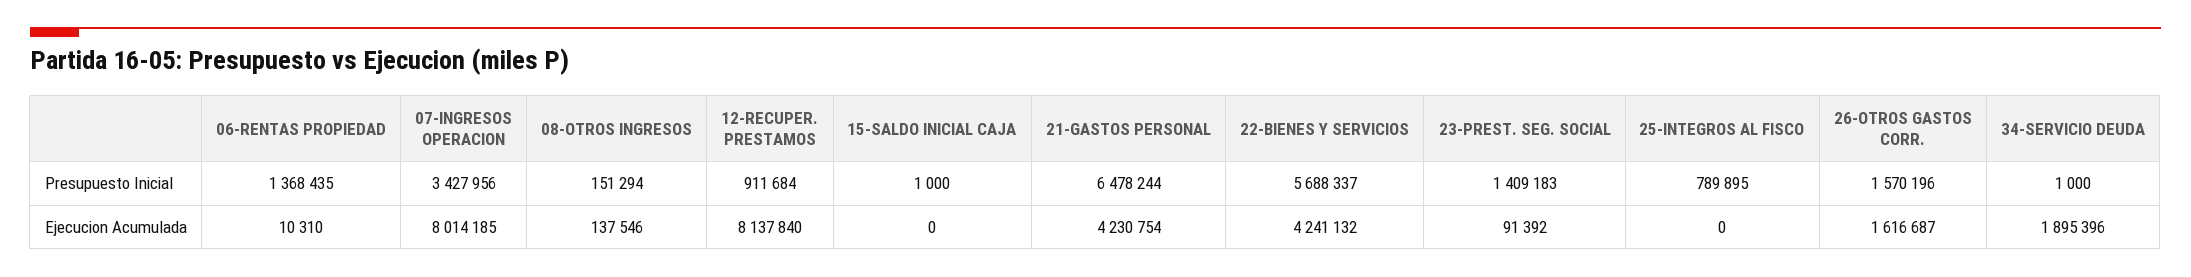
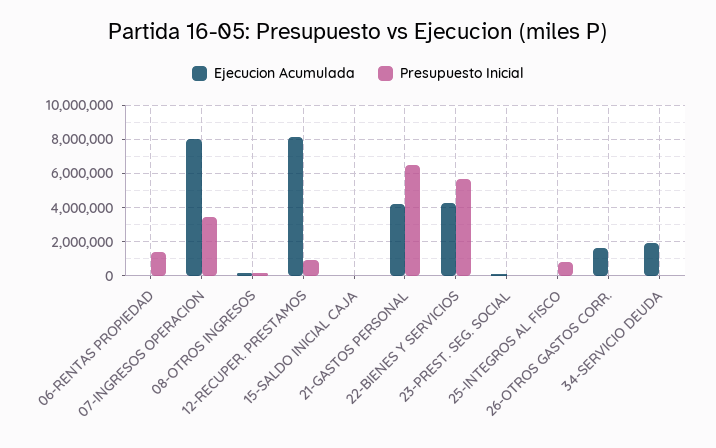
Presupuesto Inicial, 23-PREST. SEG. SOCIAL: 1409183 -> 0
Presupuesto Inicial, 26-OTROS GASTOS CORR.: 1570196 -> 0

